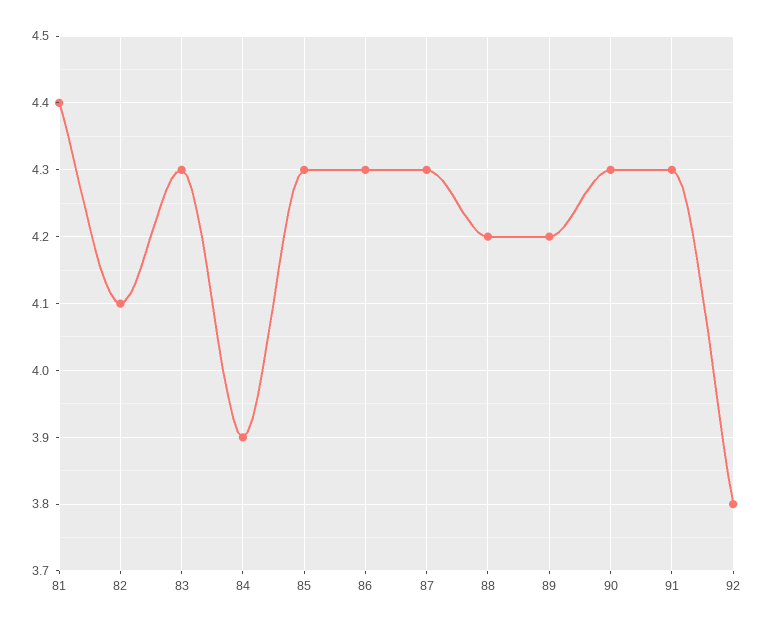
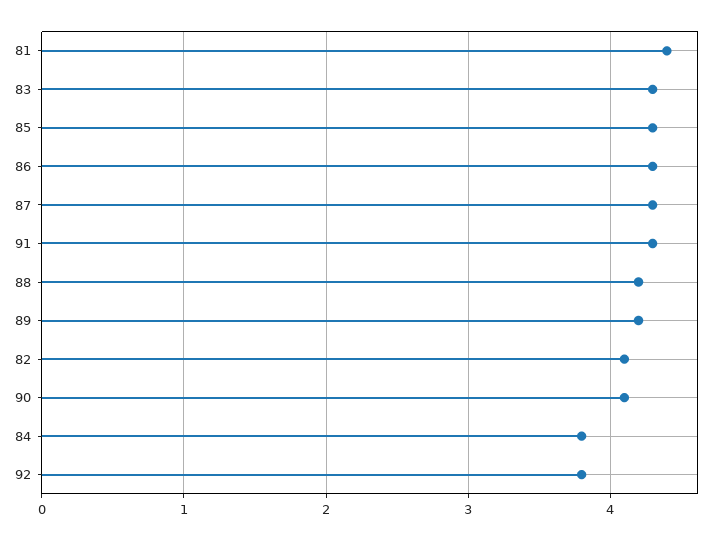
84: 3.9 -> 3.8
90: 4.3 -> 4.1

